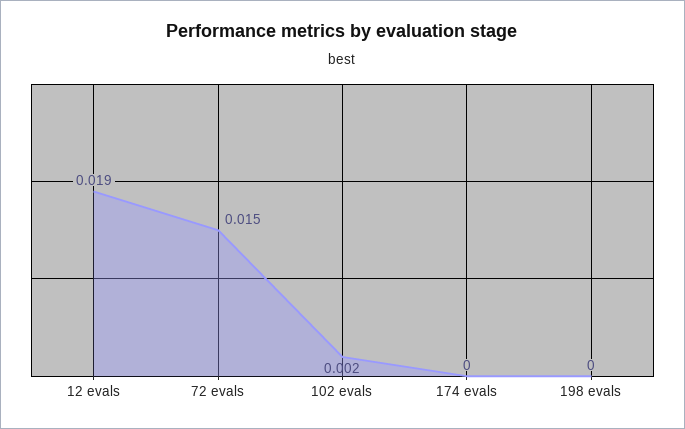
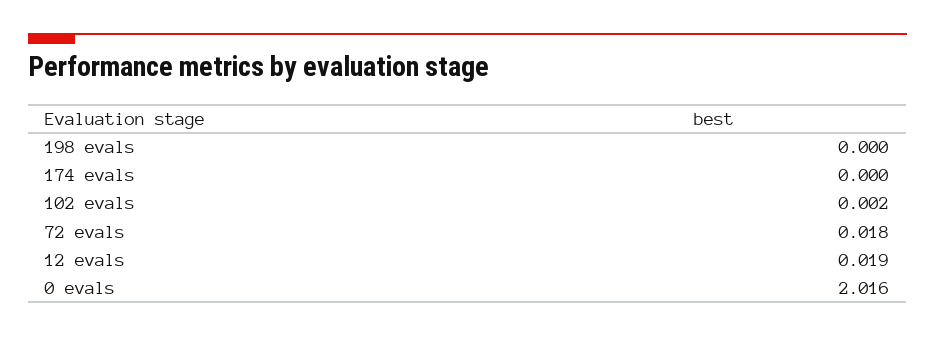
72 evals: 0.015 -> 0.018
0 evals: none -> 2.016

